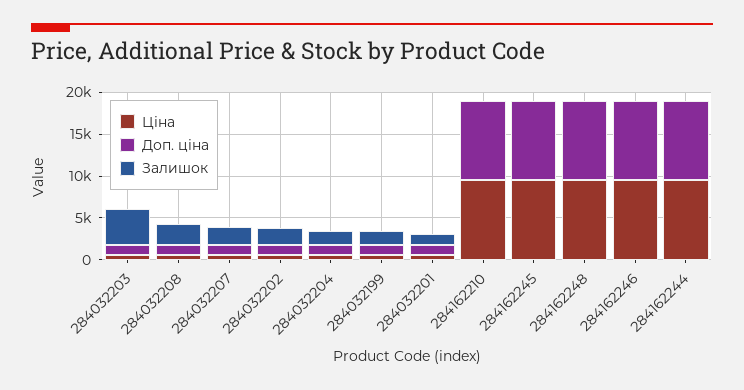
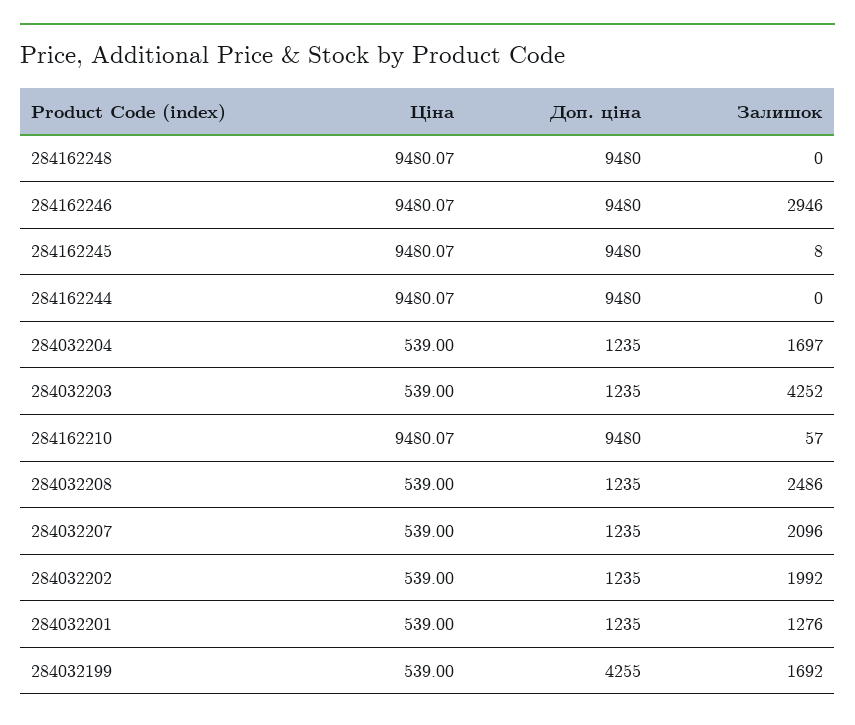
Доп. ціна, 284032199: 1000 -> 4255
Залишок, 284162246: 0 -> 2946

